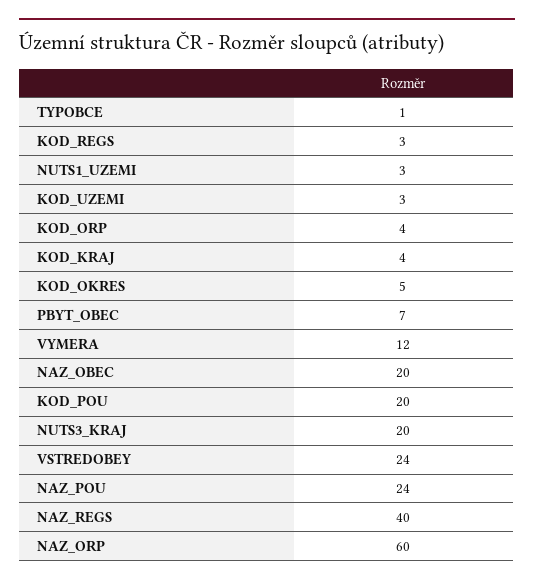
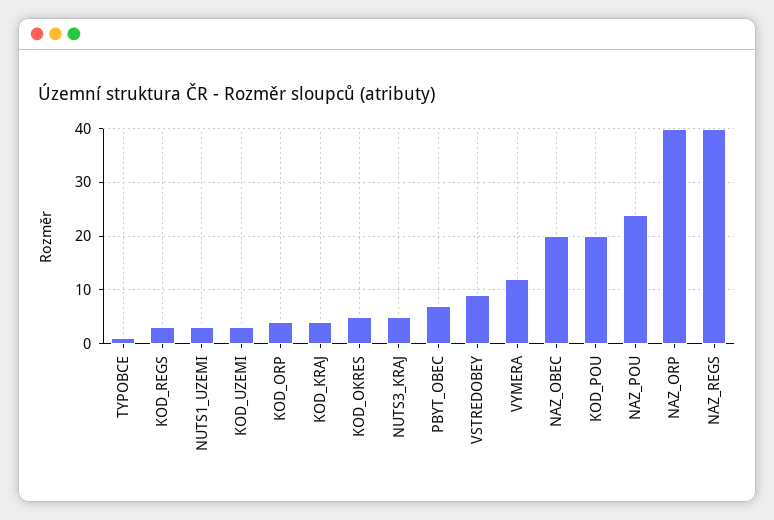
NUTS3_KRAJ: 20 -> 5
VSTREDOBEY: 24 -> 10
NAZ_ORP: 60 -> 40

